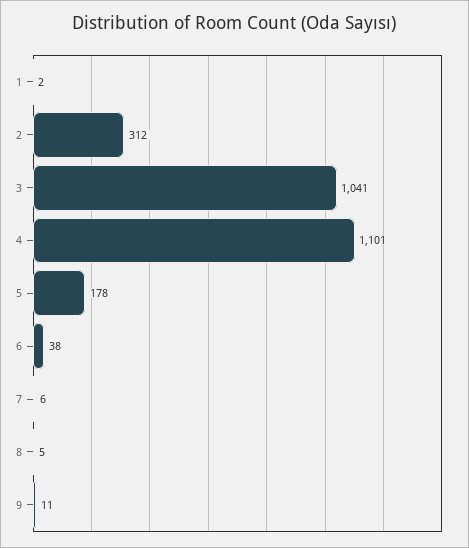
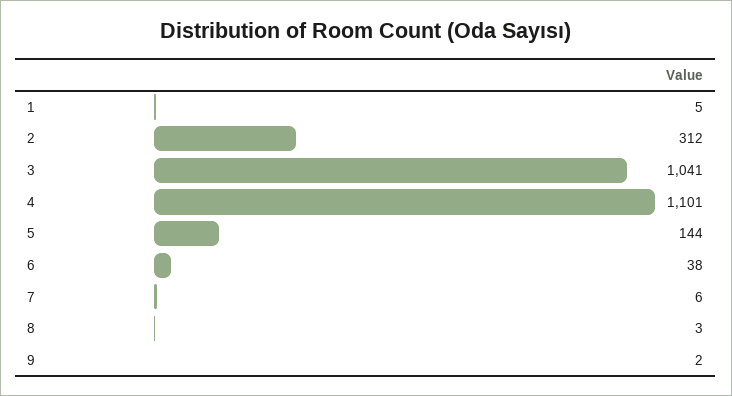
1: 2 -> 5
5: 178 -> 144
8: 5 -> 3
9: 11 -> 2

